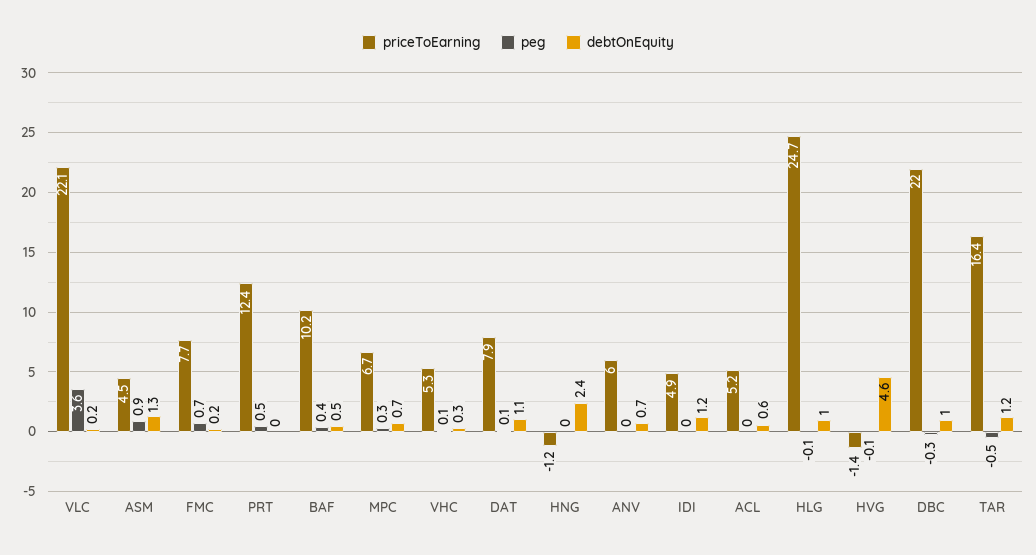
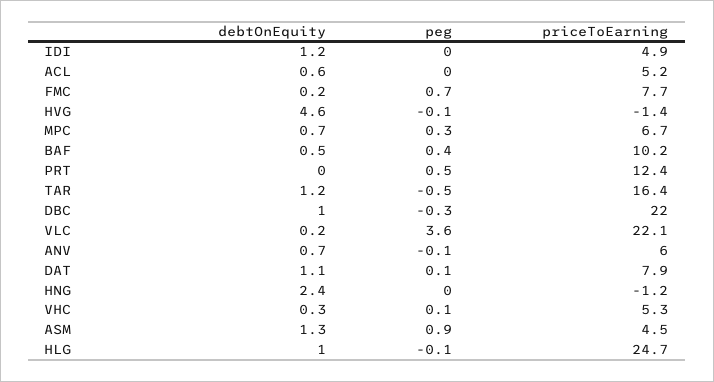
peg, ANV: 0 -> -0.1

